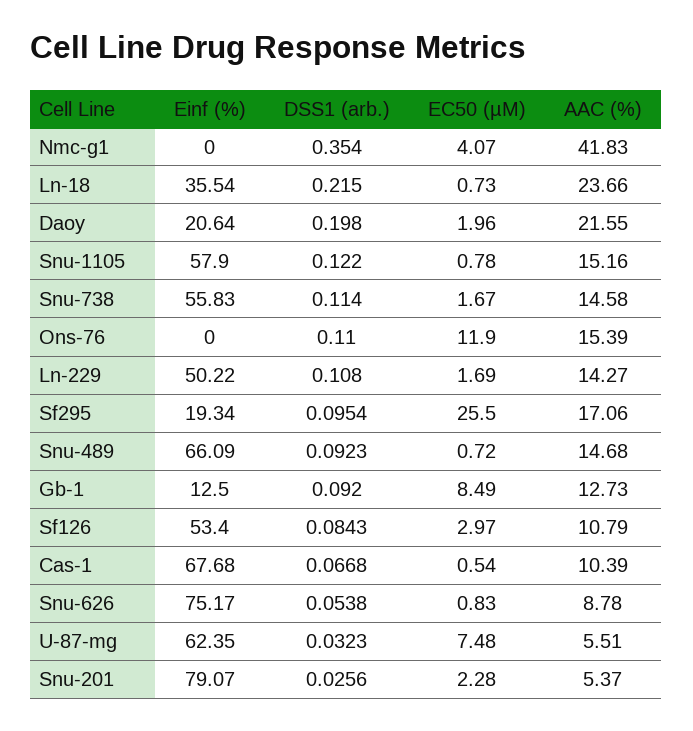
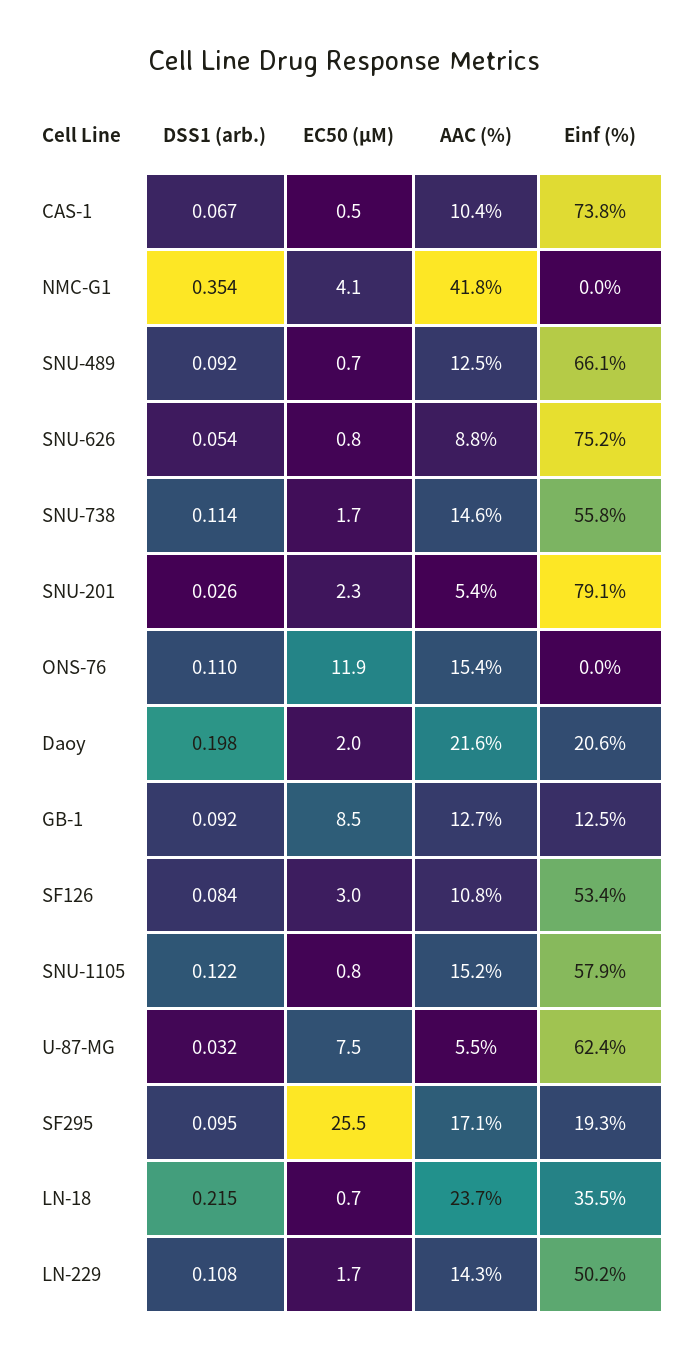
AAC (%), Snu-489: 14.68 -> 12.5
Einf (%), Cas-1: 67.68 -> 73.8

